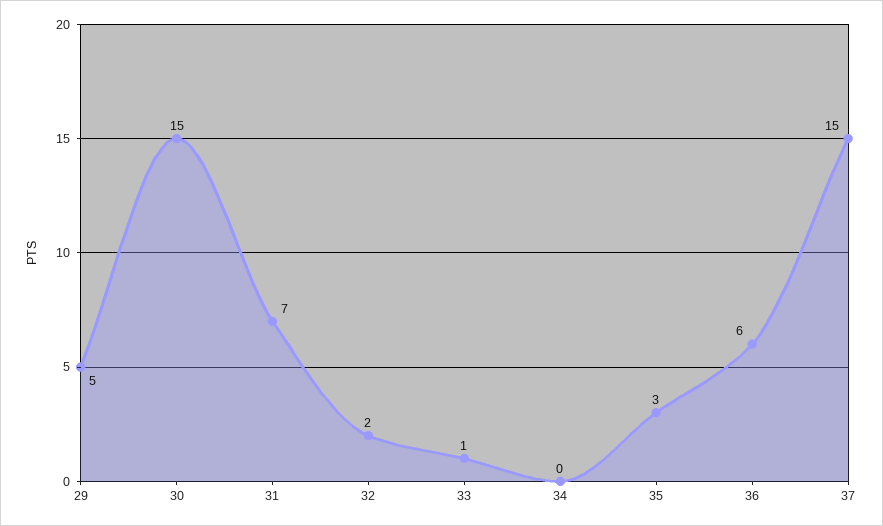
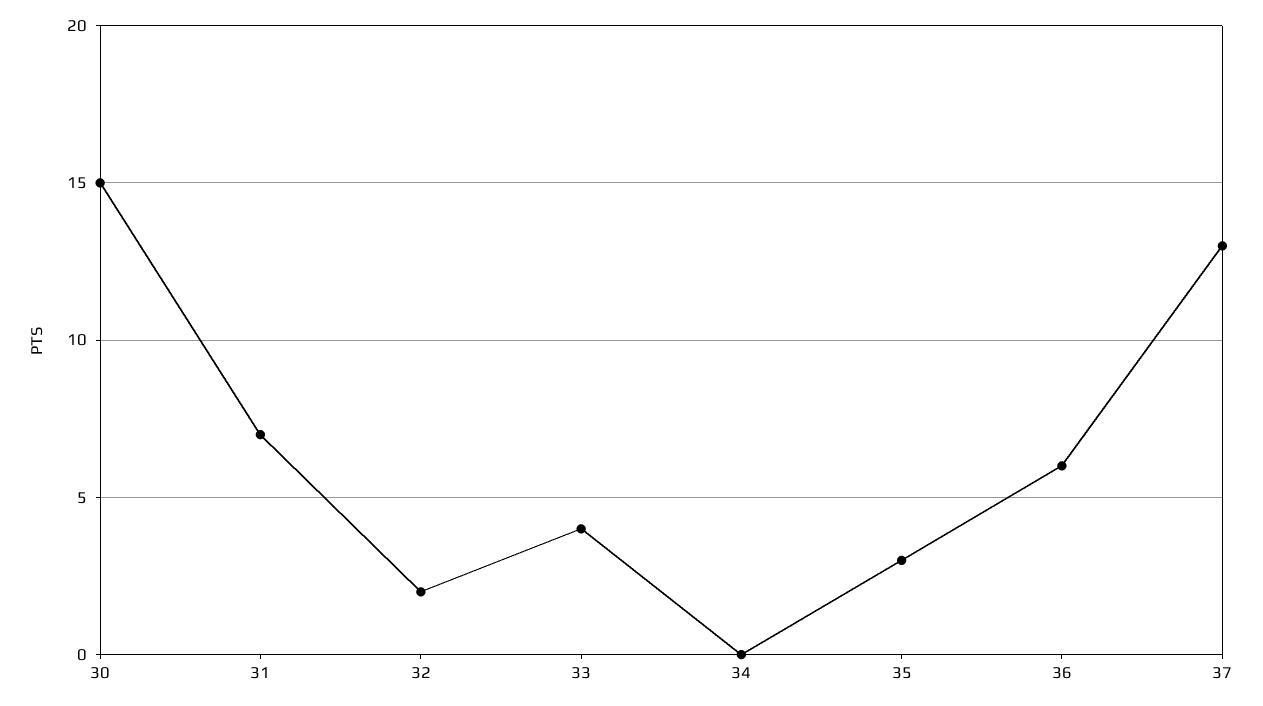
29: 5 -> none
33: 1 -> 4
37: 15 -> 13

